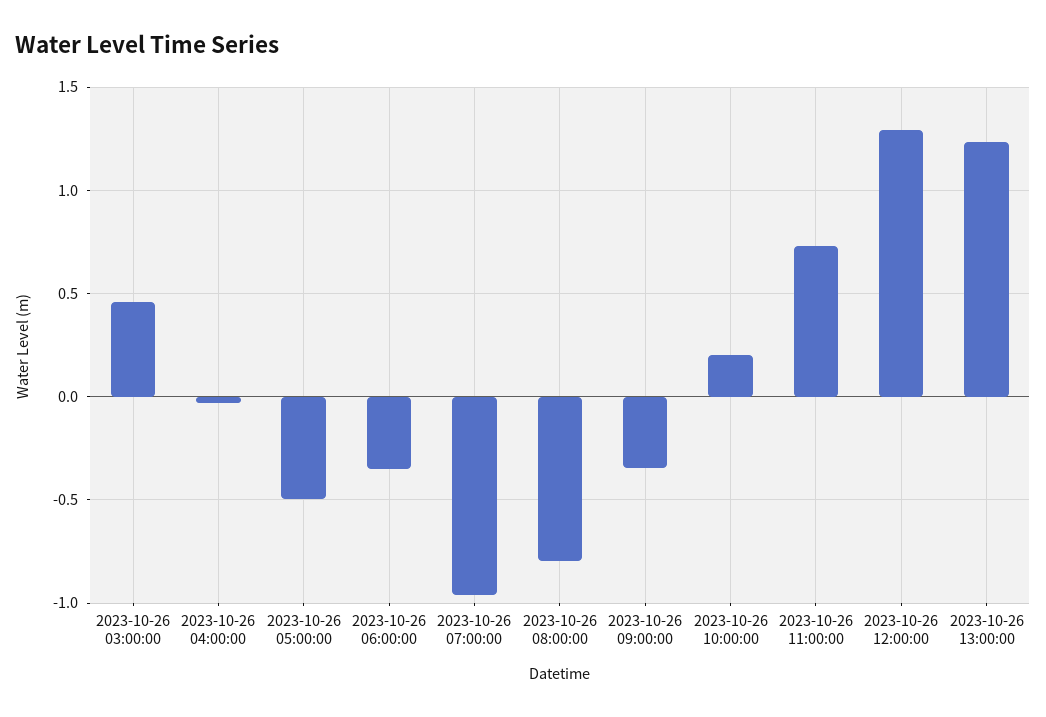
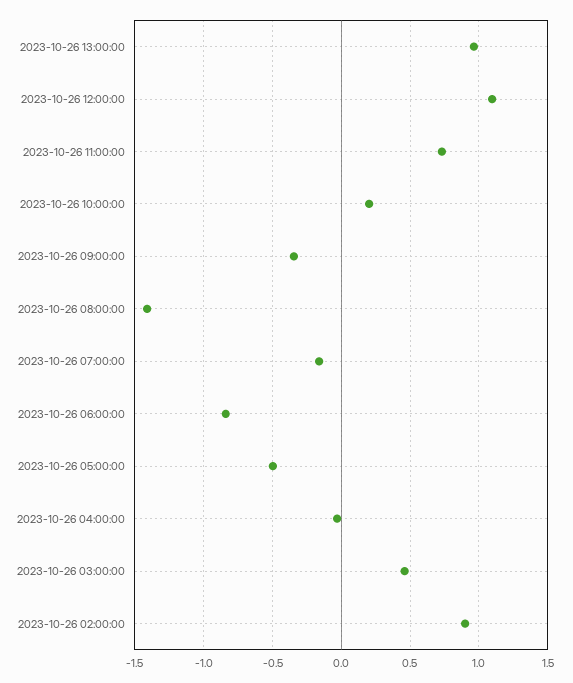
2023-10-26 06:00:00: -0.35 -> -0.85
2023-10-26 07:00:00: -0.95 -> -0.15
2023-10-26 08:00:00: -0.8 -> -1.4
2023-10-26 12:00:00: 1.3 -> 1.1
2023-10-26 13:00:00: 1.25 -> 0.95
2023-10-26 02:00:00: none -> 0.9

